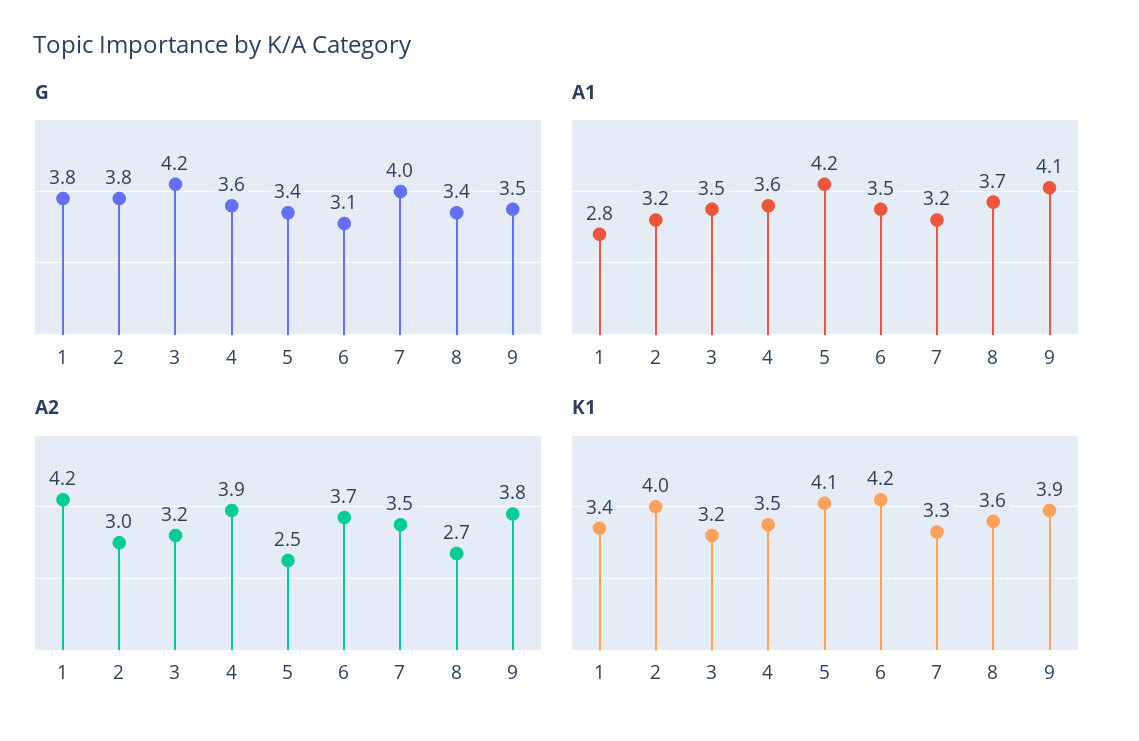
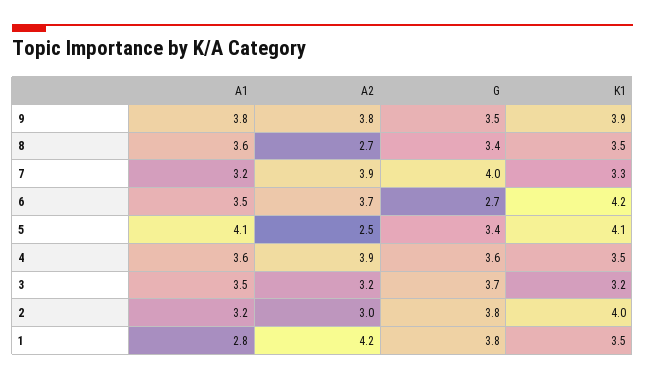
G, 3: 4.2 -> 3.7
G, 6: 3.1 -> 2.7
A1, 5: 4.2 -> 4.1
A1, 8: 3.7 -> 3.6
A1, 9: 4.1 -> 3.8
A2, 7: 3.5 -> 3.9
K1, 1: 3.4 -> 3.5
K1, 8: 3.6 -> 3.5

